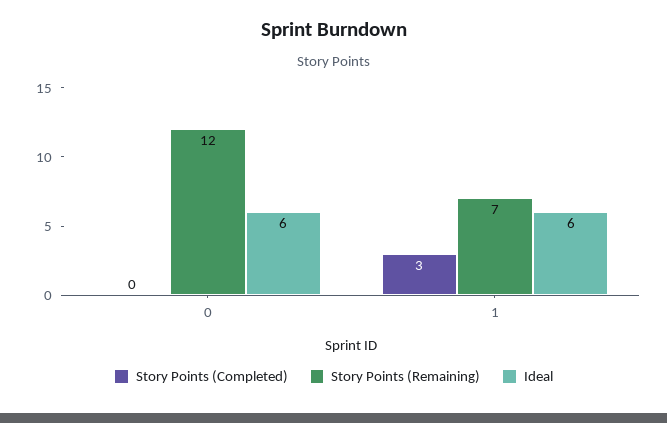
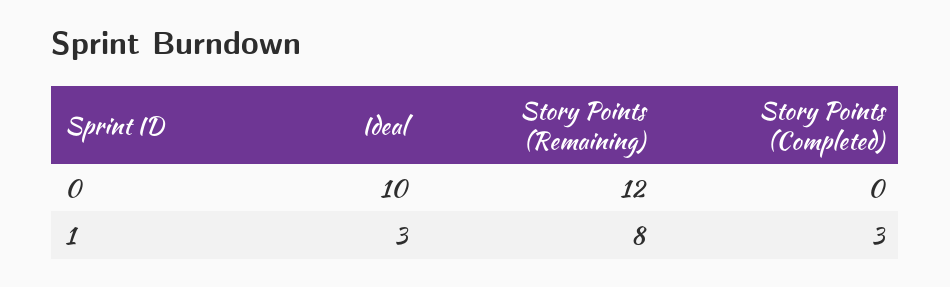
Ideal, 0: 6 -> 10
Story Points (Remaining), 1: 7 -> 8
Ideal, 1: 6 -> 3

